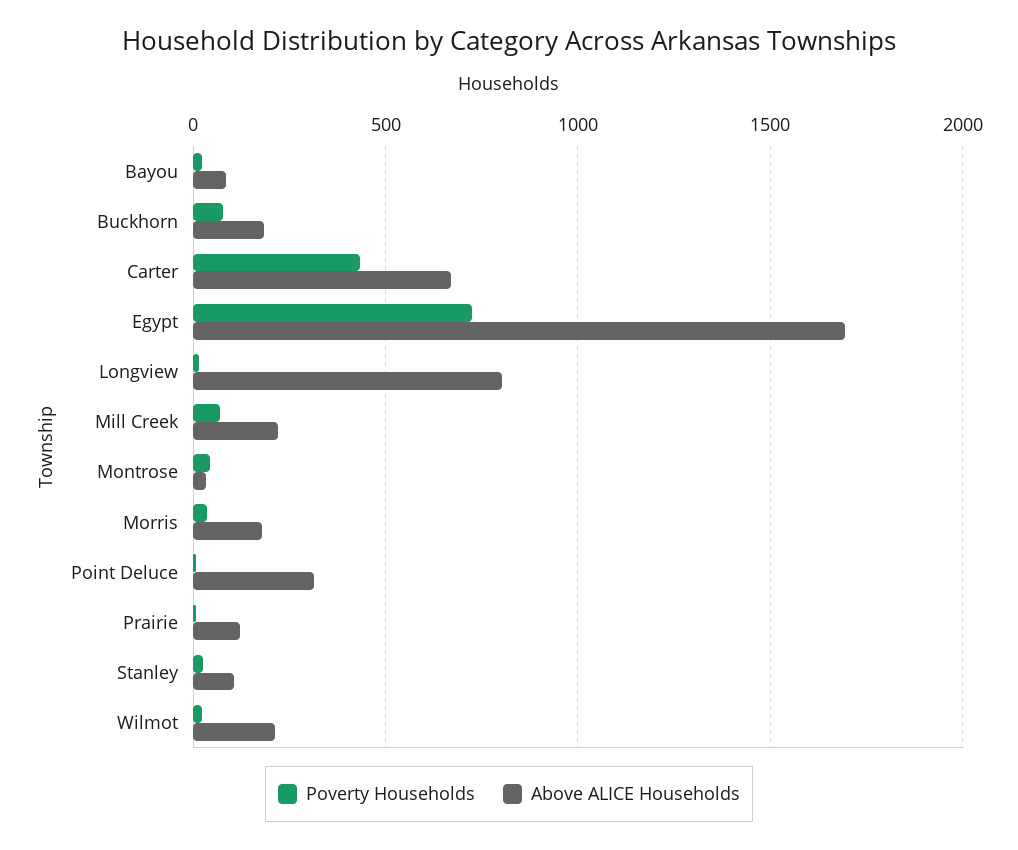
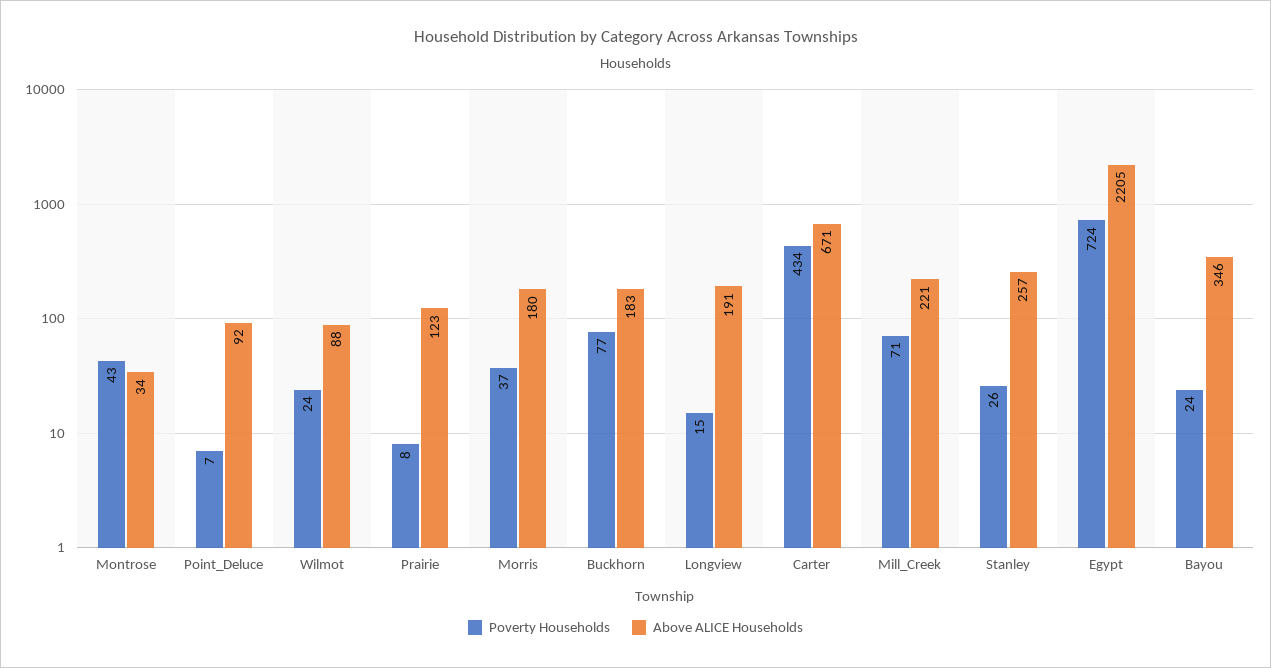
Above ALICE Households, Bayou: 100 -> 346
Above ALICE Households, Egypt: 1700 -> 2205
Above ALICE Households, Longview: 800 -> 191
Above ALICE Households, Point Deluce: 300 -> 92
Above ALICE Households, Stanley: 100 -> 257
Above ALICE Households, Wilmot: 200 -> 88

